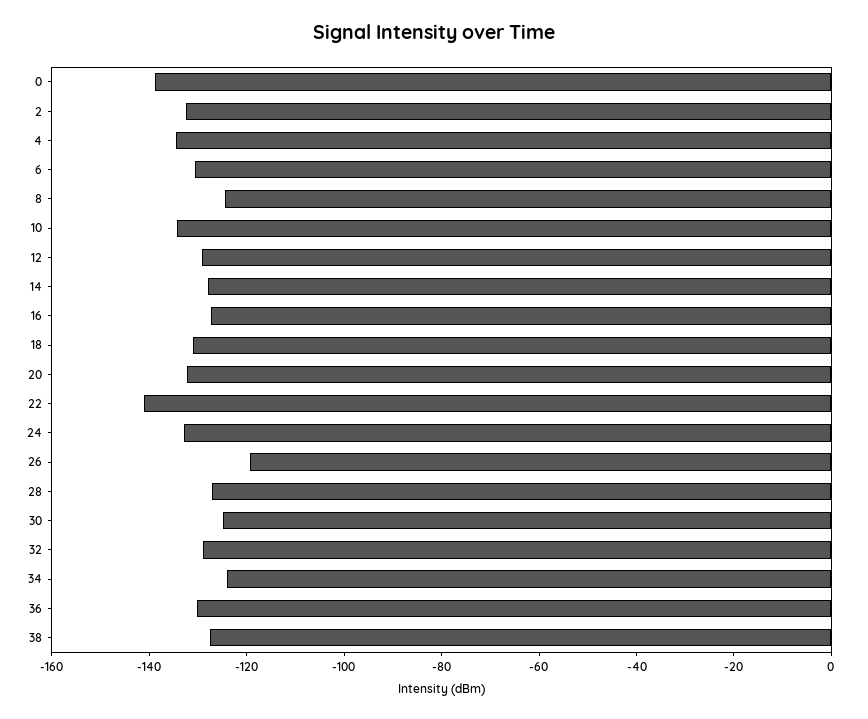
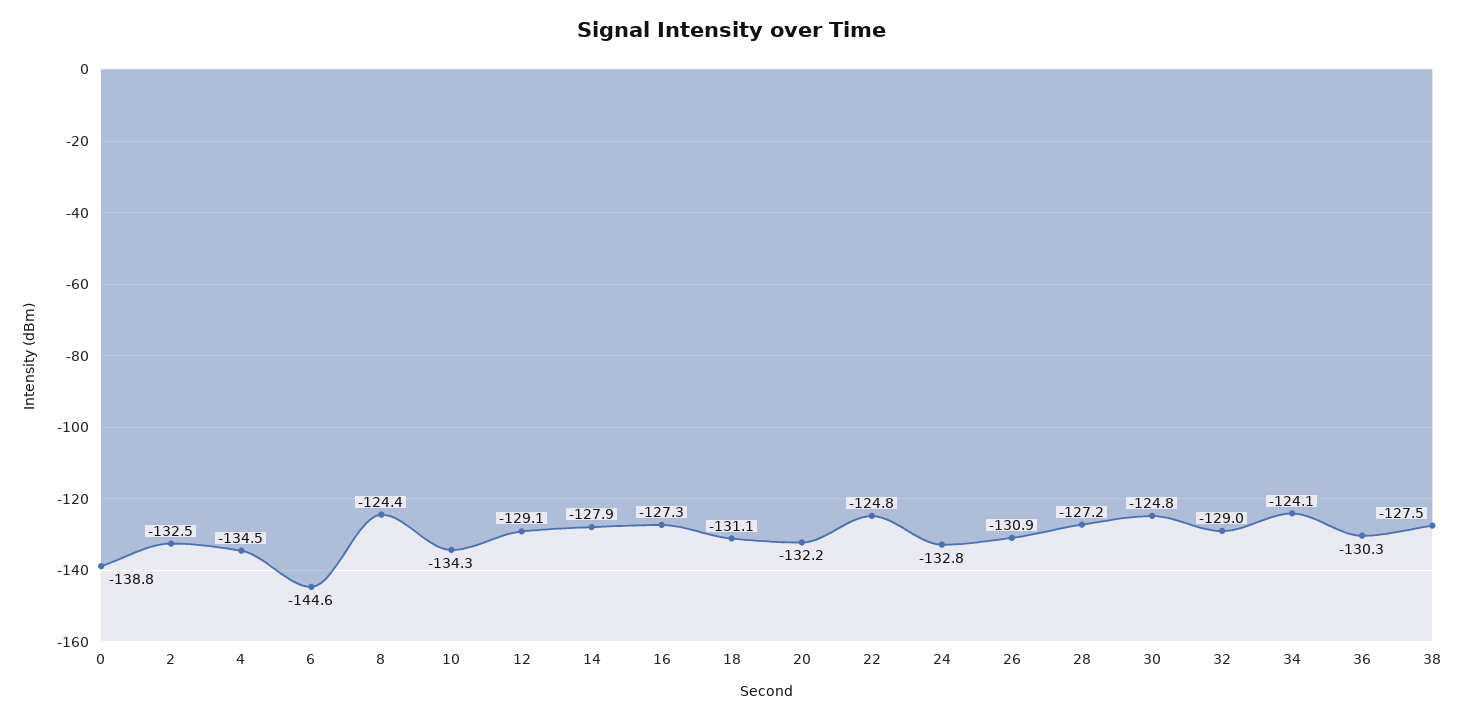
6: -130 -> -144.6
22: -140 -> -124.8
26: -120 -> -130.9

